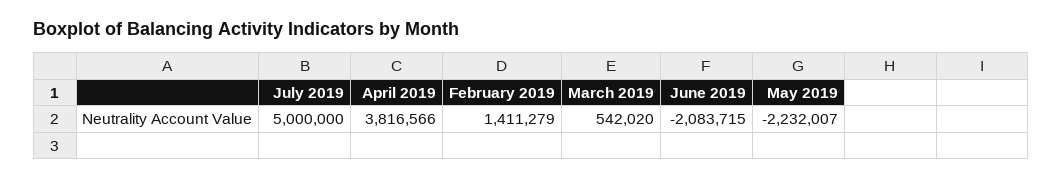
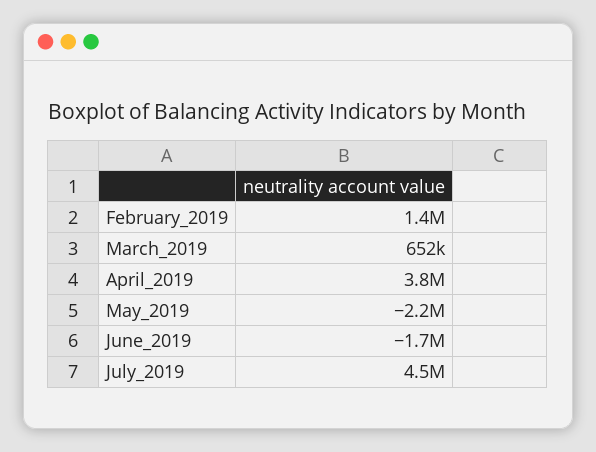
July 2019: 5000000 -> 4500000
March 2019: 542020 -> 652000
June 2019: -2083715 -> -1700000

